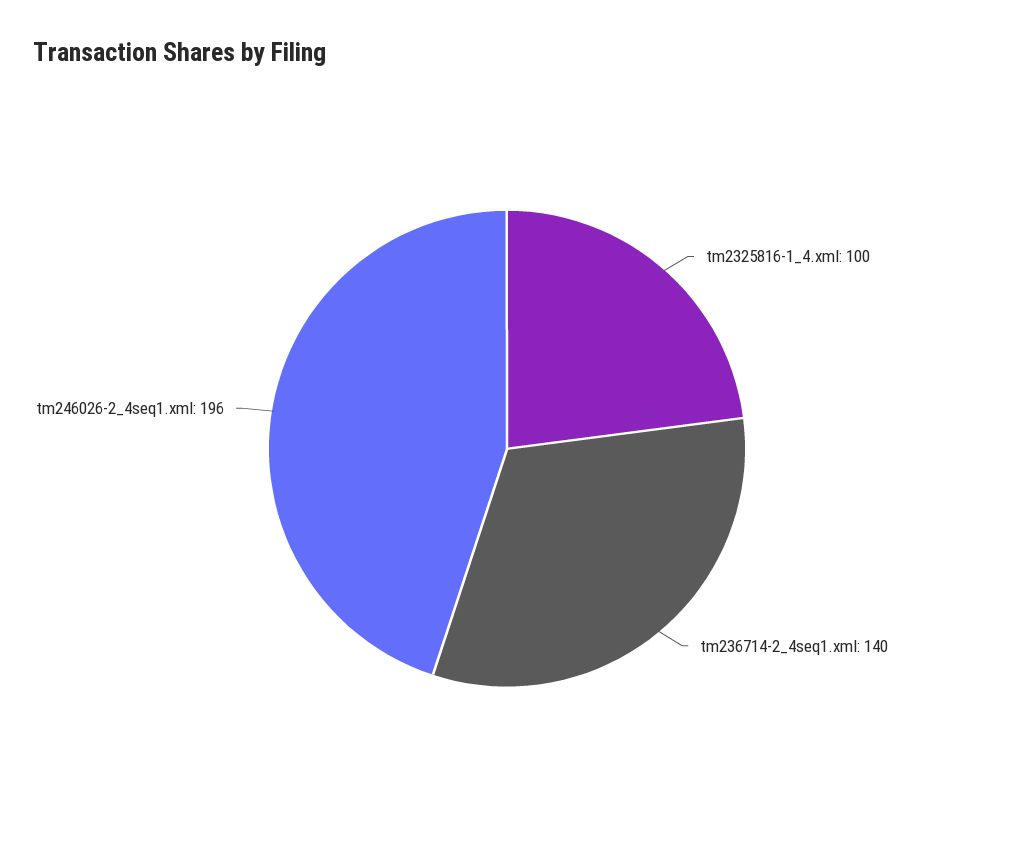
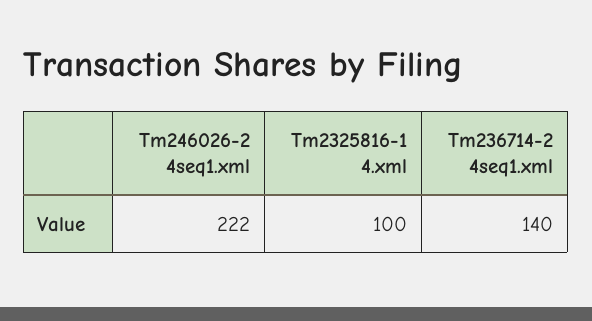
tm246026-2_4seq1.xml: 196 -> 222

